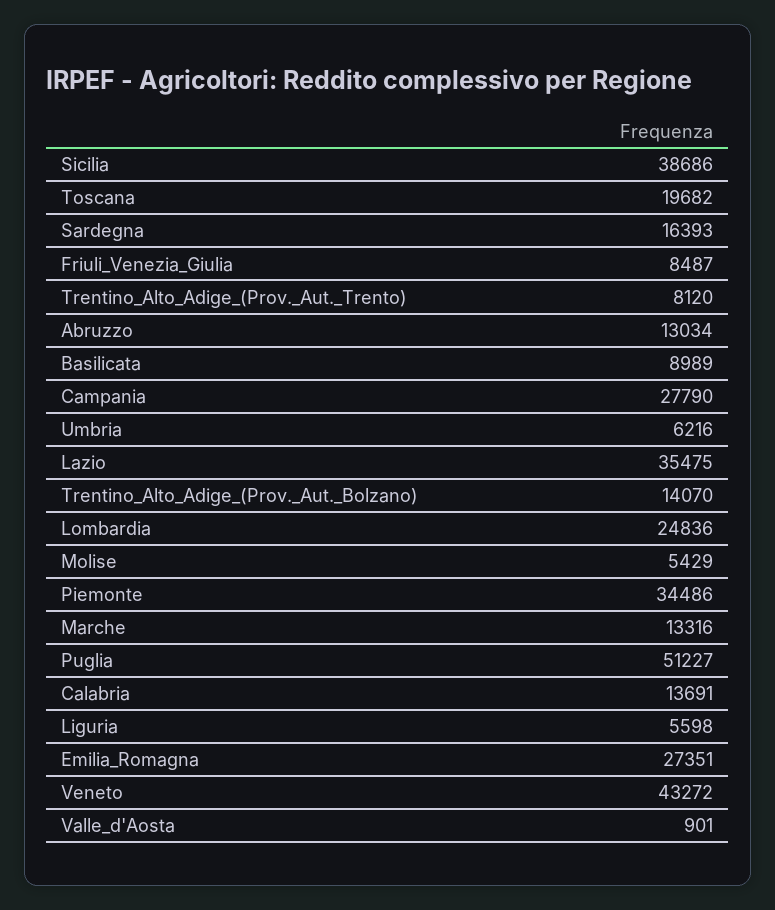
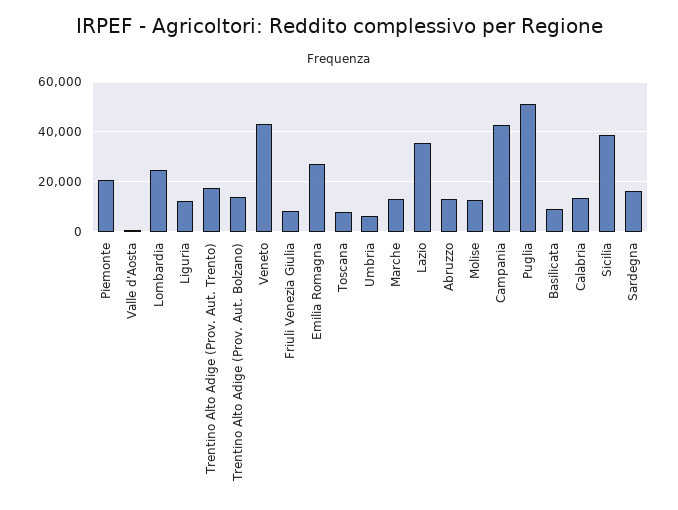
Toscana: 19682 -> 7500
Trentino_Alto_Adige_(Prov._Aut._Trento): 8120 -> 17500
Campania: 27790 -> 42500
Molise: 5429 -> 12500
Piemonte: 34486 -> 20000
Liguria: 5598 -> 12500

